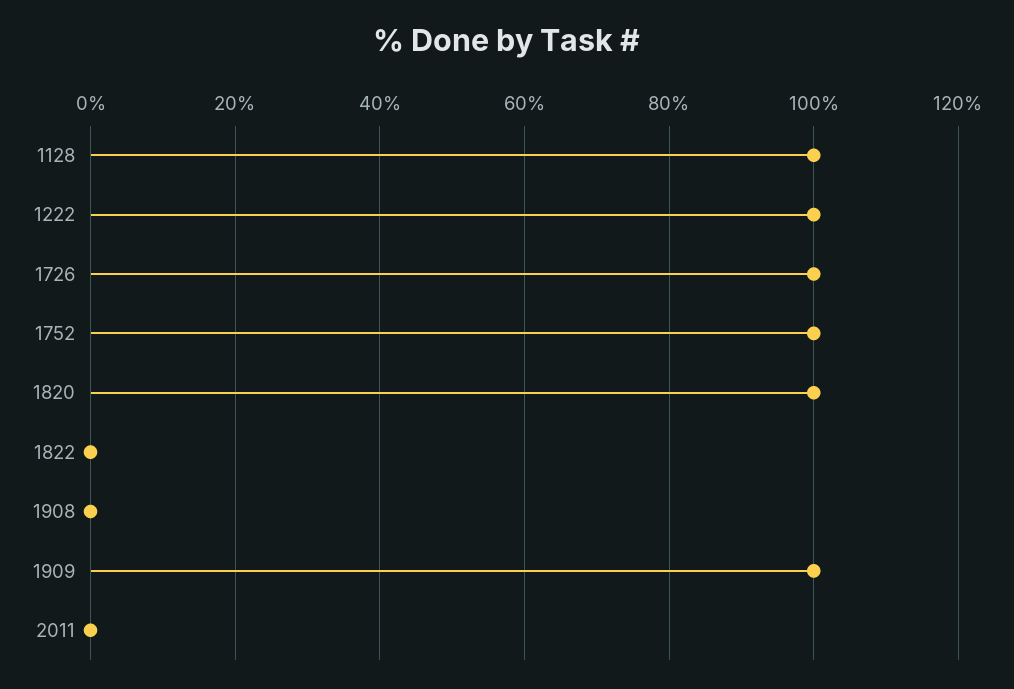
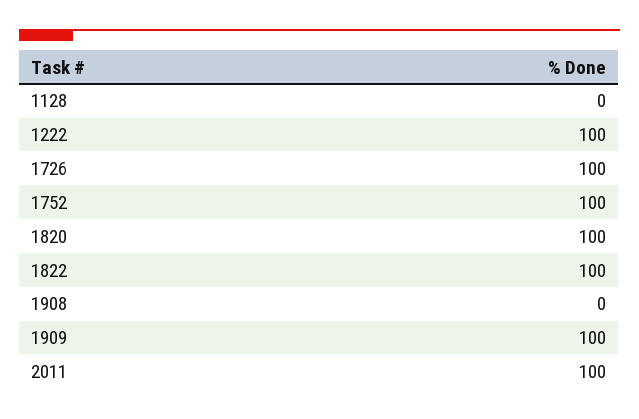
1128: 100 -> 0
1822: 0 -> 100
2011: 0 -> 100

